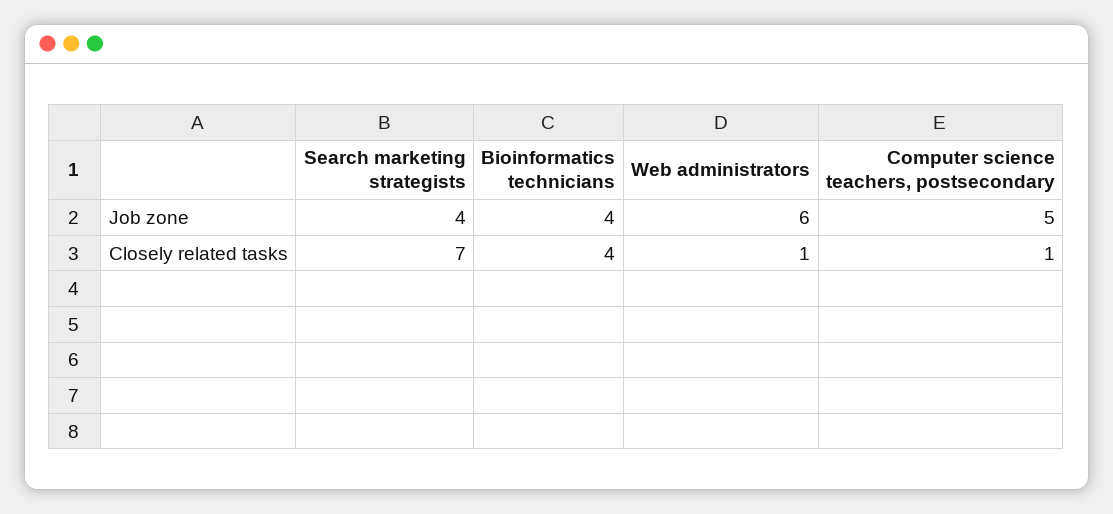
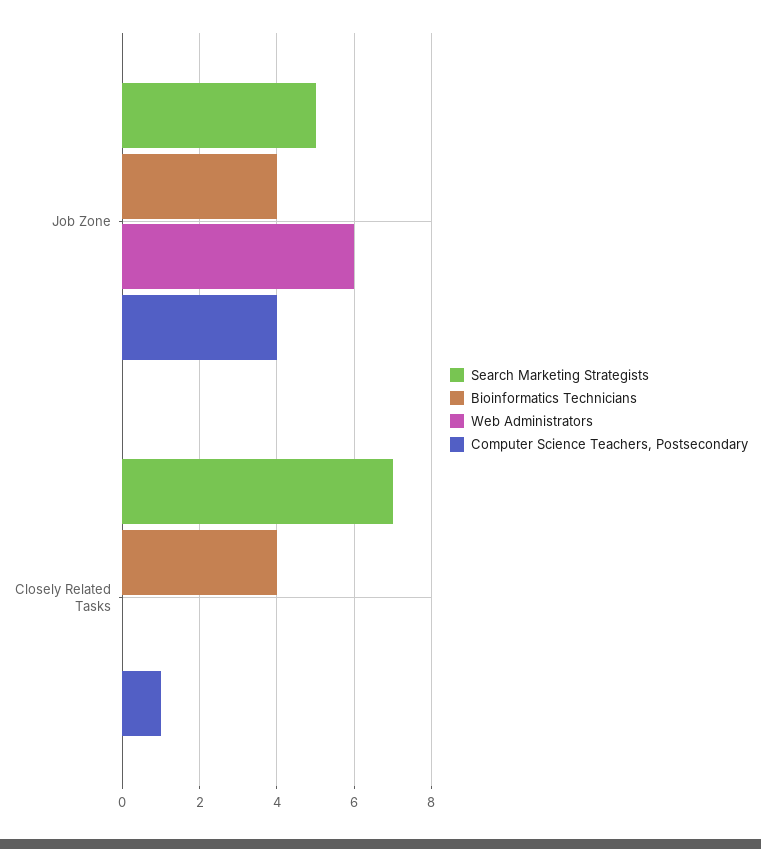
Search marketing strategists, Job zone: 4 -> 5
Computer science teachers, postsecondary, Job zone: 5 -> 4
Web administrators, Closely related tasks: 1 -> 0

